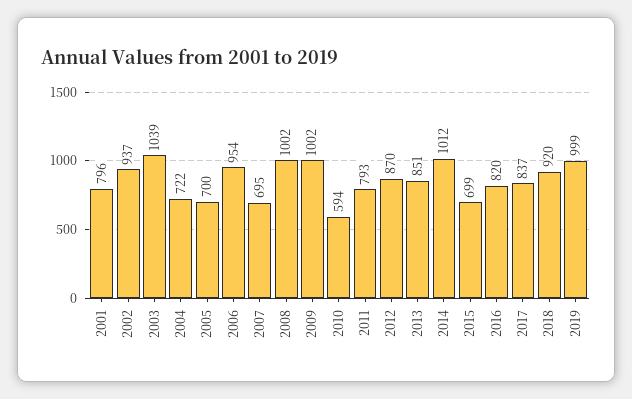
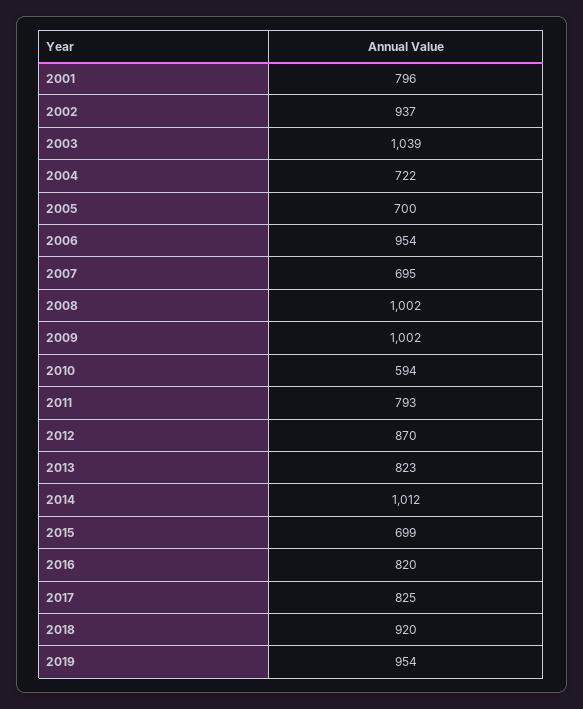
2013: 851 -> 823
2017: 837 -> 825
2019: 999 -> 954

